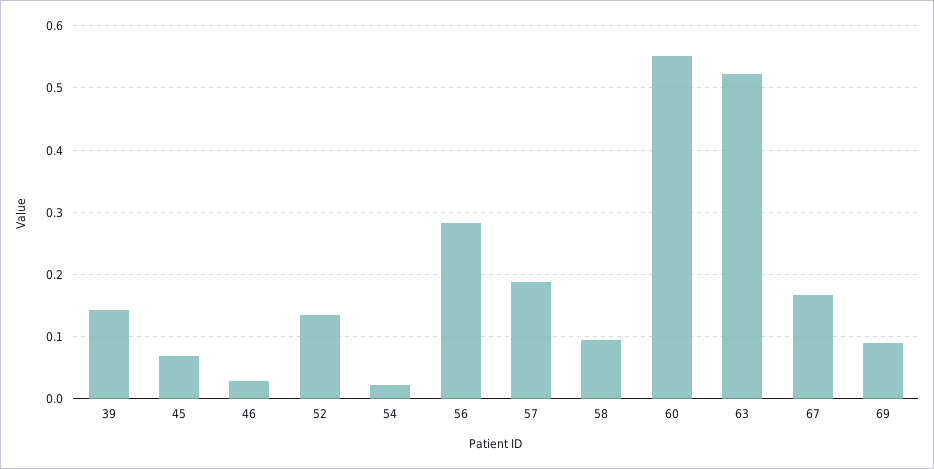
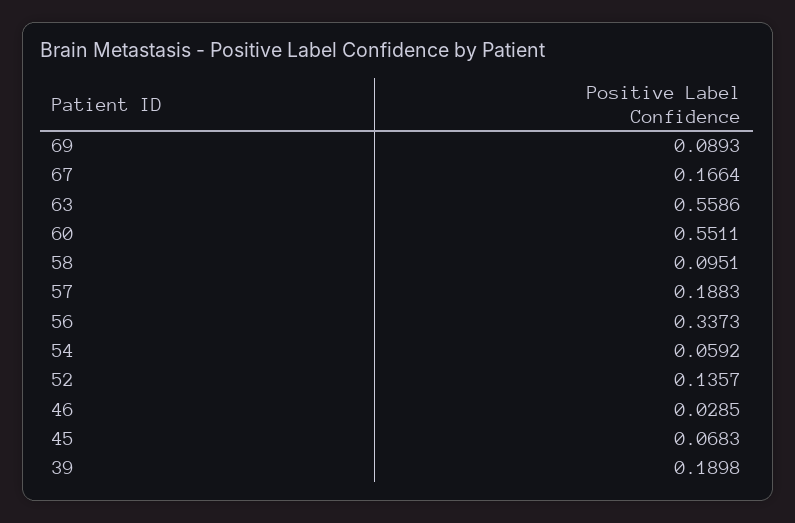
39: 0.14 -> 0.1898
54: 0.02 -> 0.0592
56: 0.28 -> 0.3373
63: 0.52 -> 0.5586

